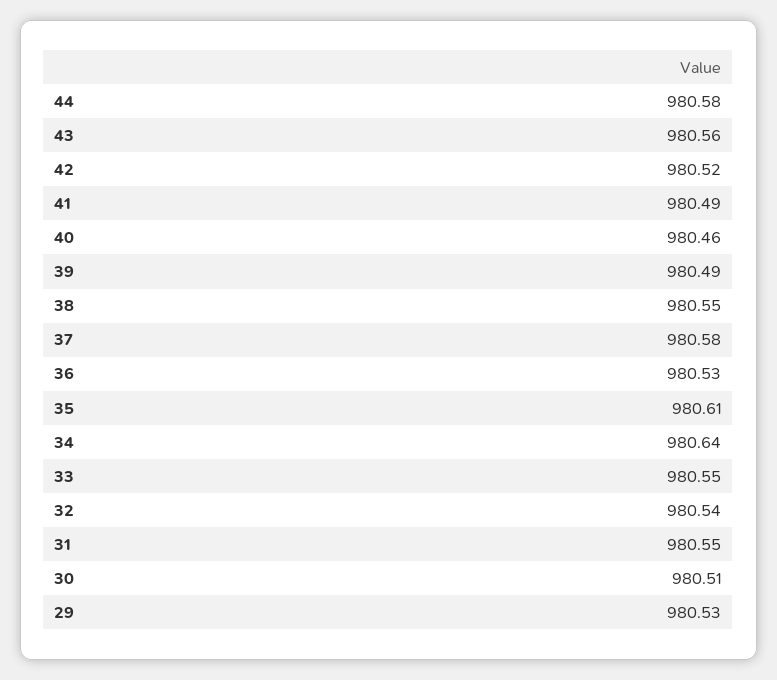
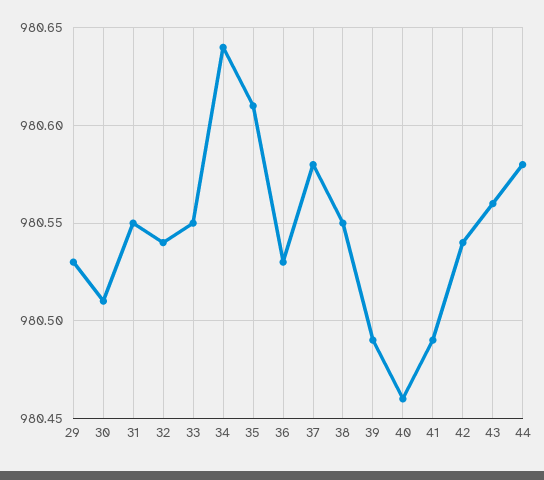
42: 980.52 -> 980.54

